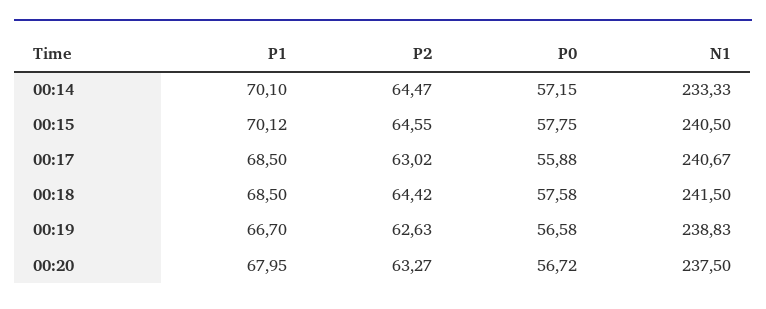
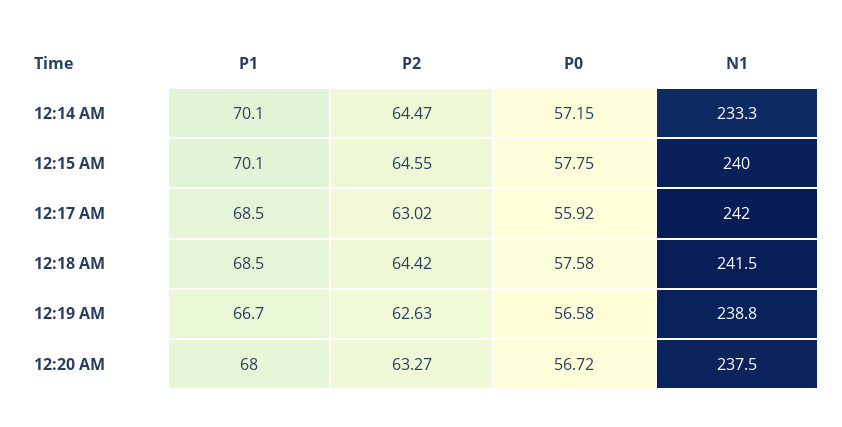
N1, 00:15: 240.5 -> 240
P0, 00:17: 55.88 -> 55.92
N1, 00:17: 240.67 -> 242

